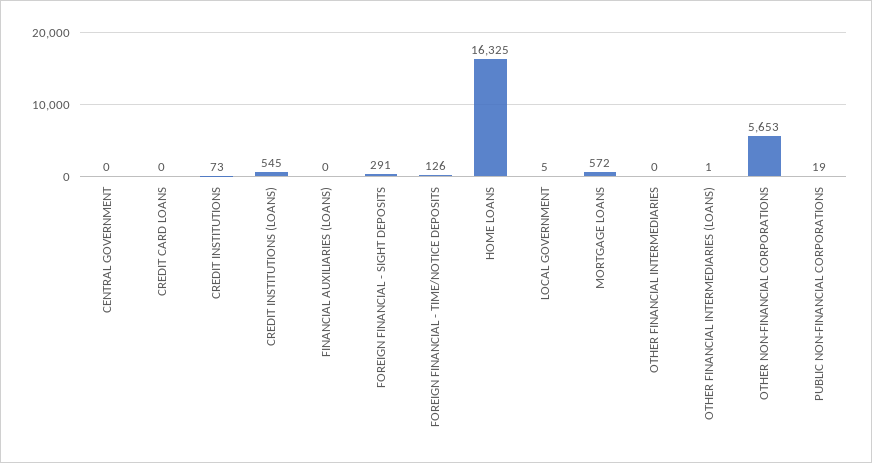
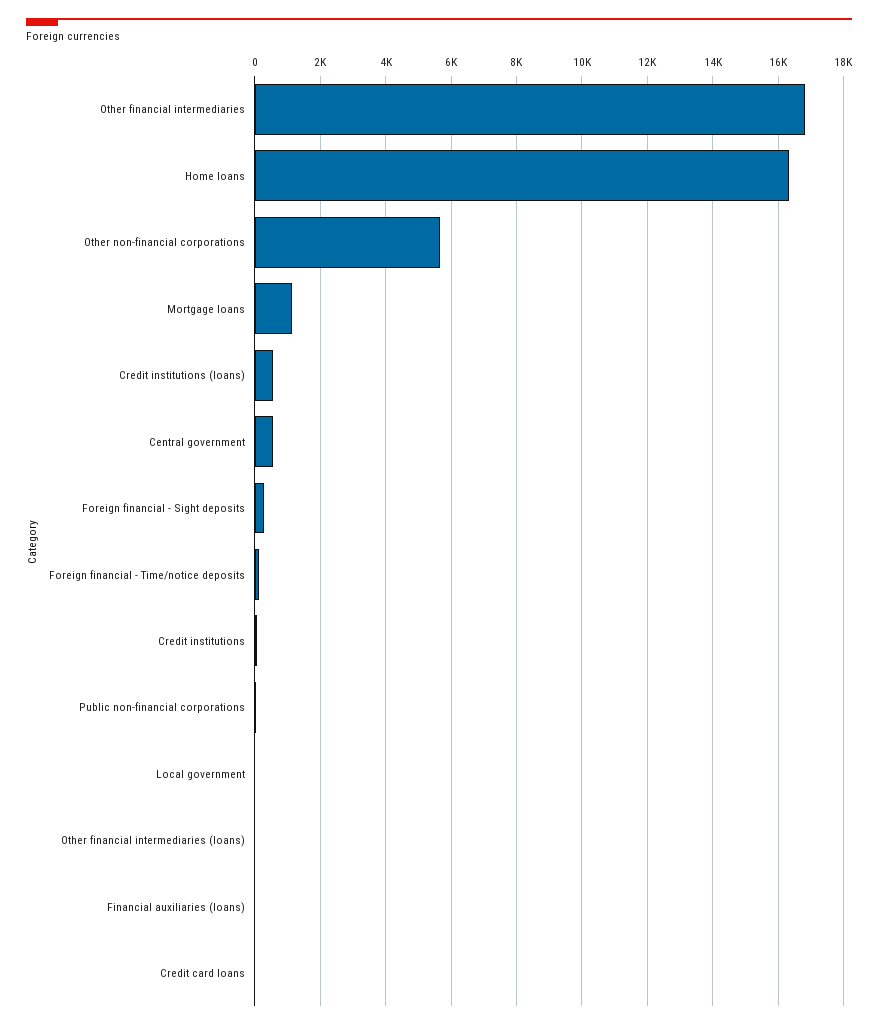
CENTRAL GOVERNMENT: 0 -> 600
MORTGAGE LOANS: 572 -> 1200
OTHER FINANCIAL INTERMEDIARIES: 0 -> 16800

